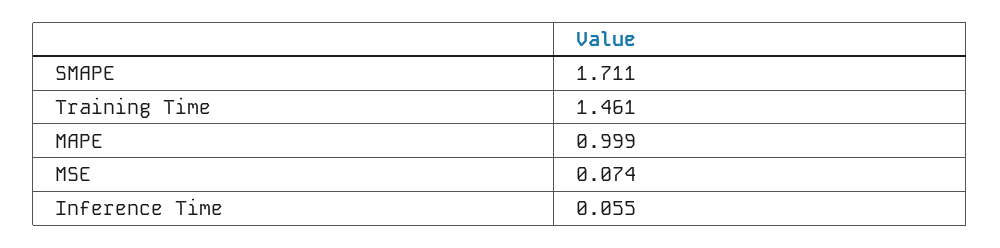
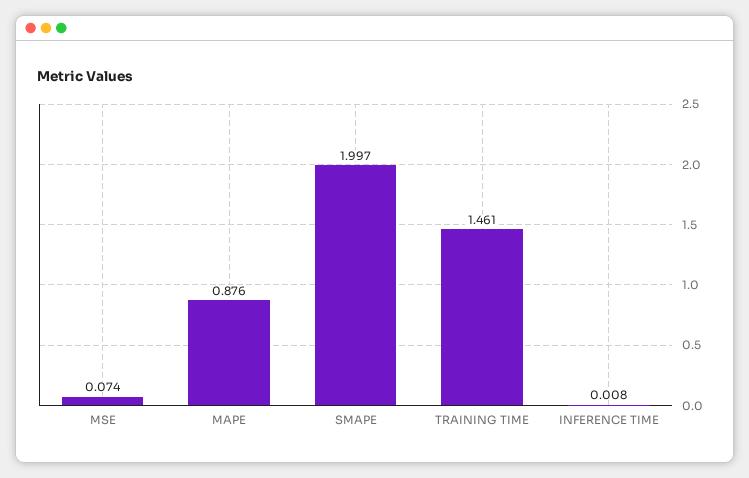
SMAPE: 1.711 -> 1.997
MAPE: 0.999 -> 0.876
Inference Time: 0.055 -> 0.008

